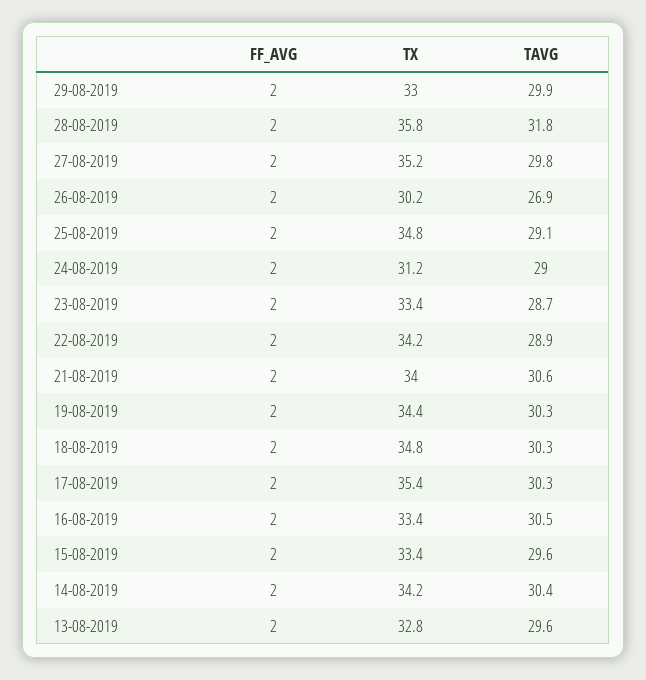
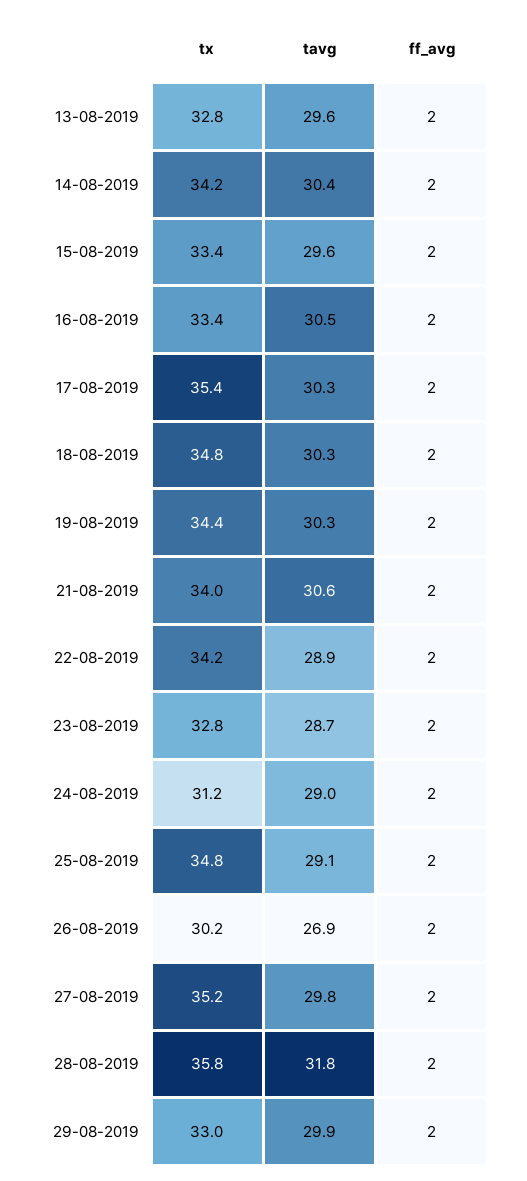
TX, 23-08-2019: 33.4 -> 32.8

